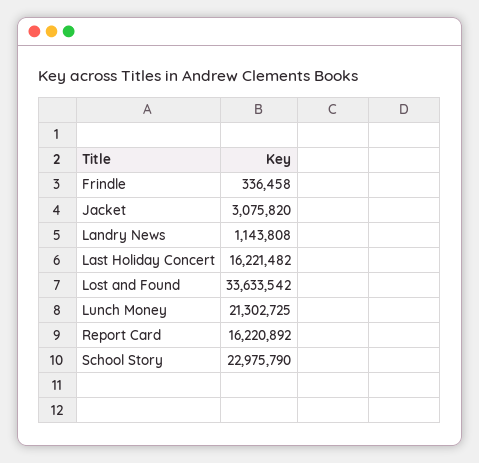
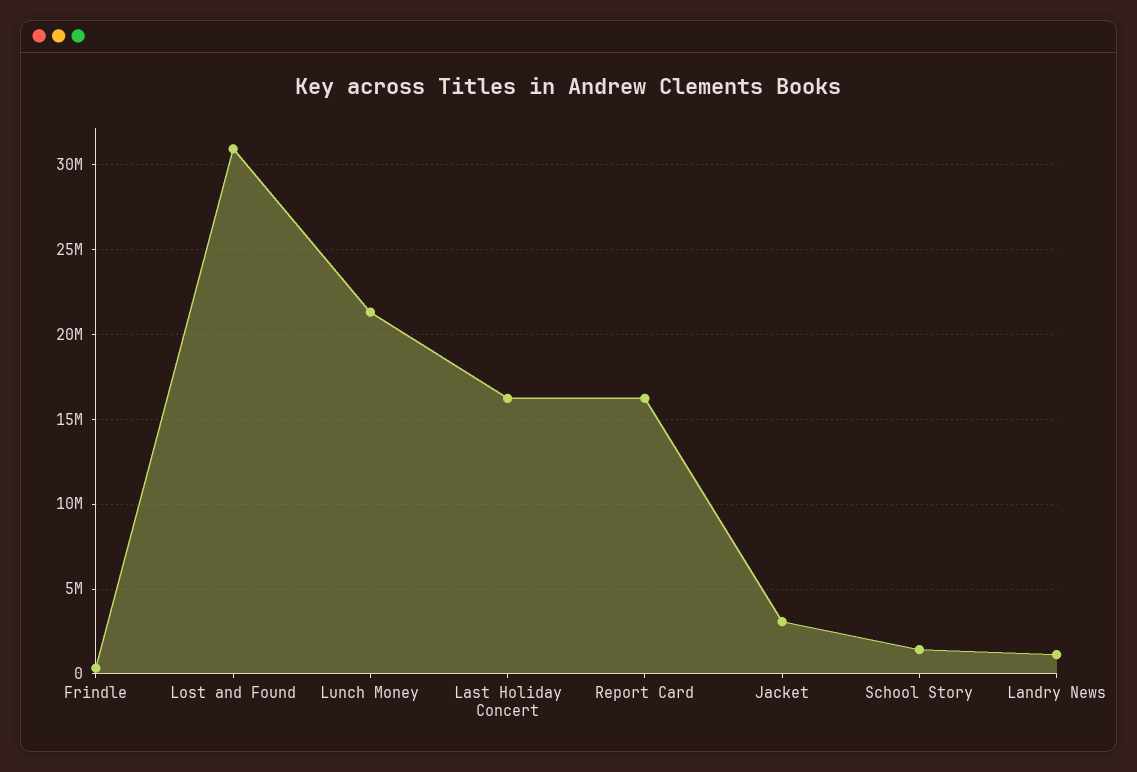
Lost and Found: 33633542 -> 31000000
School Story: 22975790 -> 1500000

